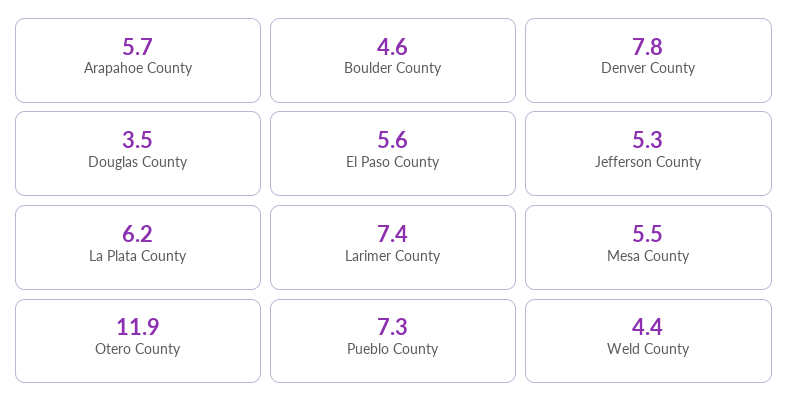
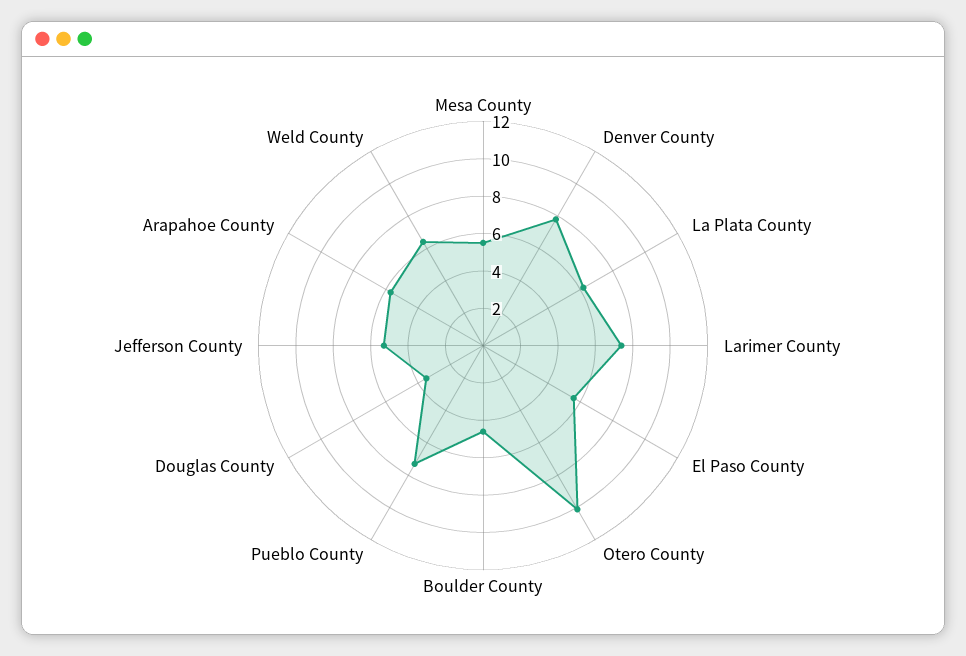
Otero County: 11.9 -> 10
Weld County: 4.4 -> 6.5

